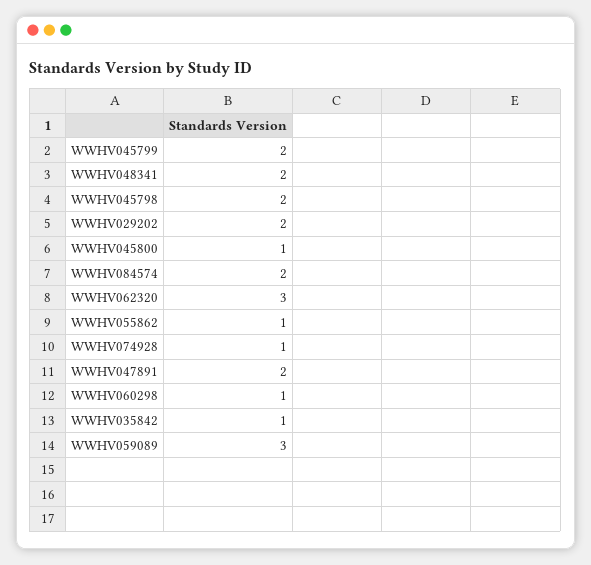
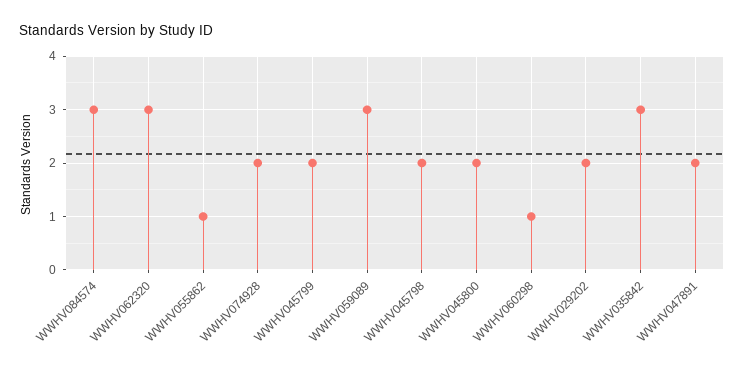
WWHV048341: 2 -> none
WWHV045800: 1 -> 2
WWHV084574: 2 -> 3
WWHV074928: 1 -> 2
WWHV035842: 1 -> 3

